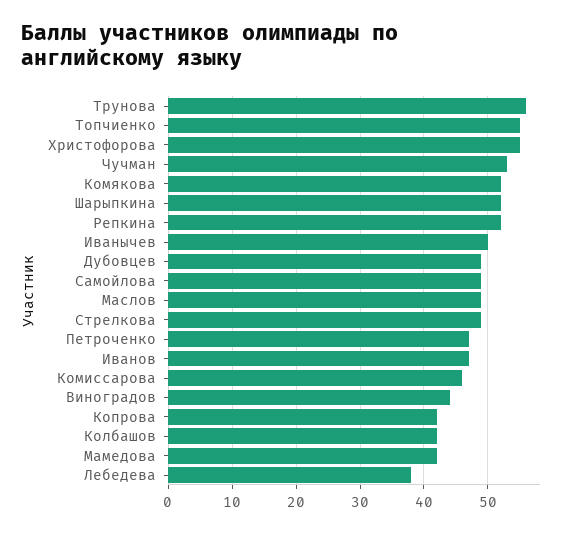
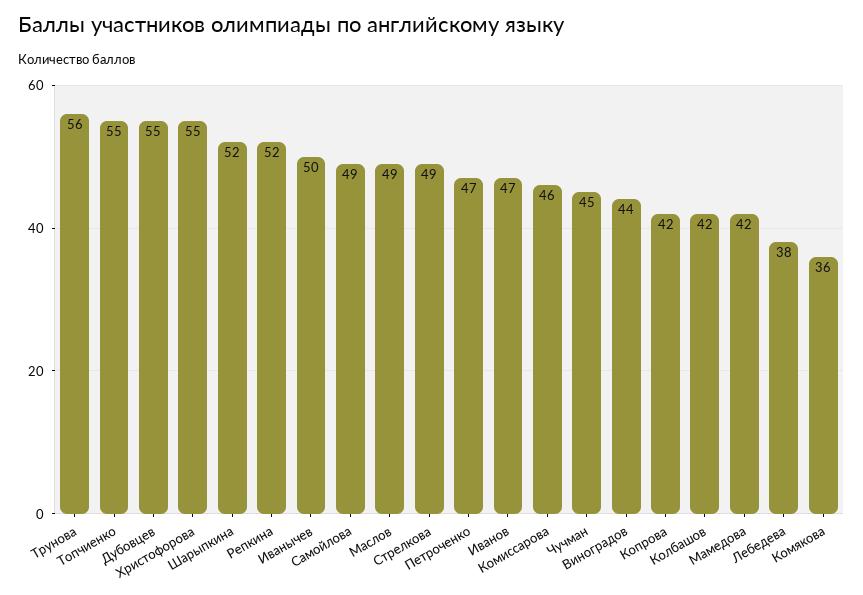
Чучман: 53 -> 45
Комякова: 52 -> 36
Дубовцев: 49 -> 55

